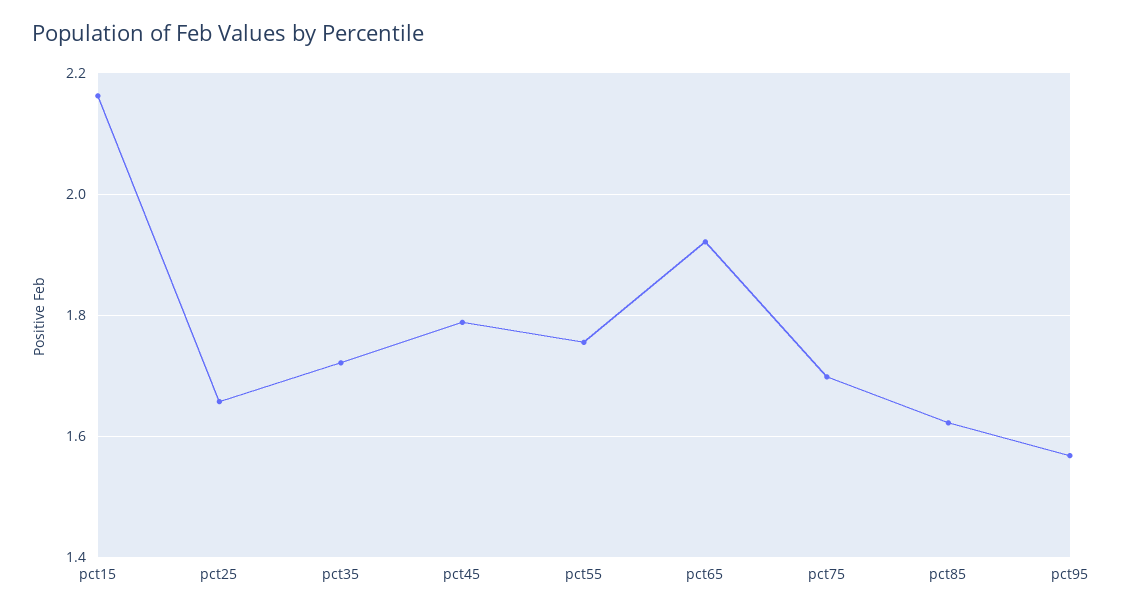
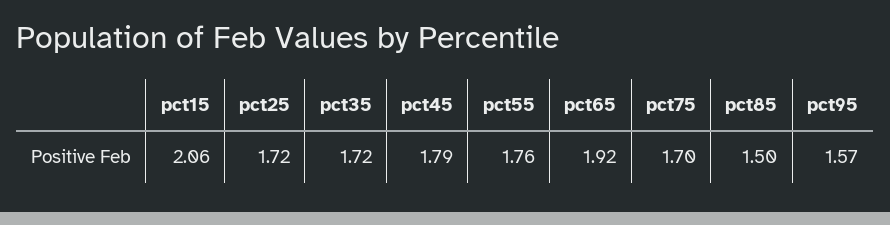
pct15: 2.16 -> 2.06
pct25: 1.66 -> 1.72
pct85: 1.62 -> 1.5

